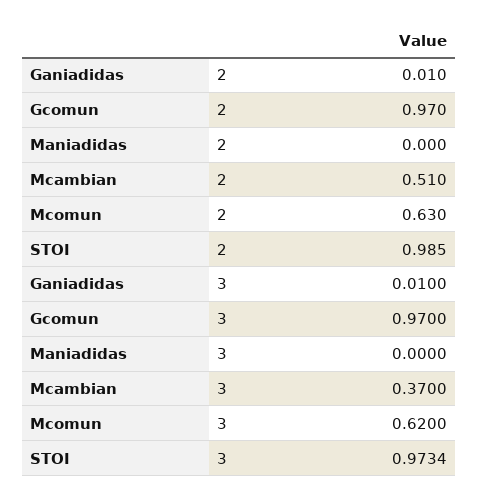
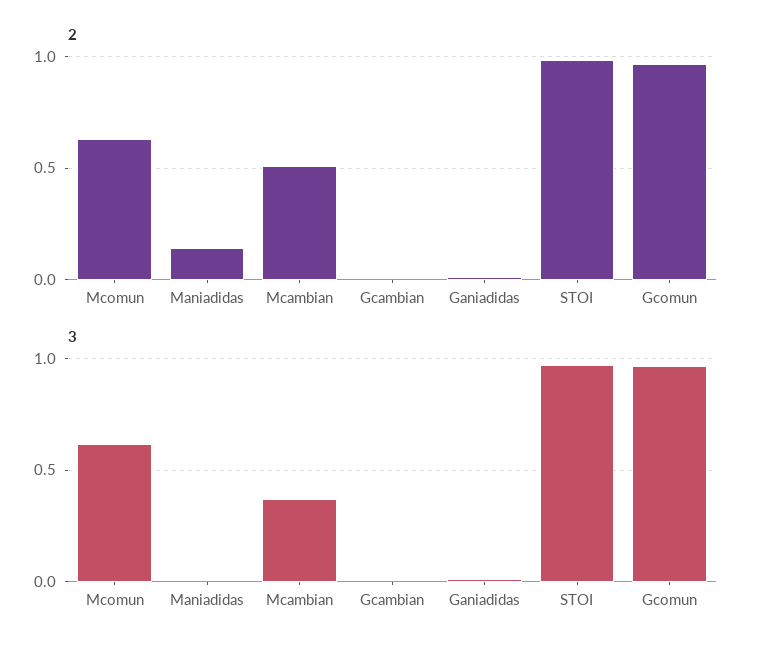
2, Maniadidas: 0 -> 0.15
2, Gcambian: none -> 0
3, Gcambian: none -> 0

